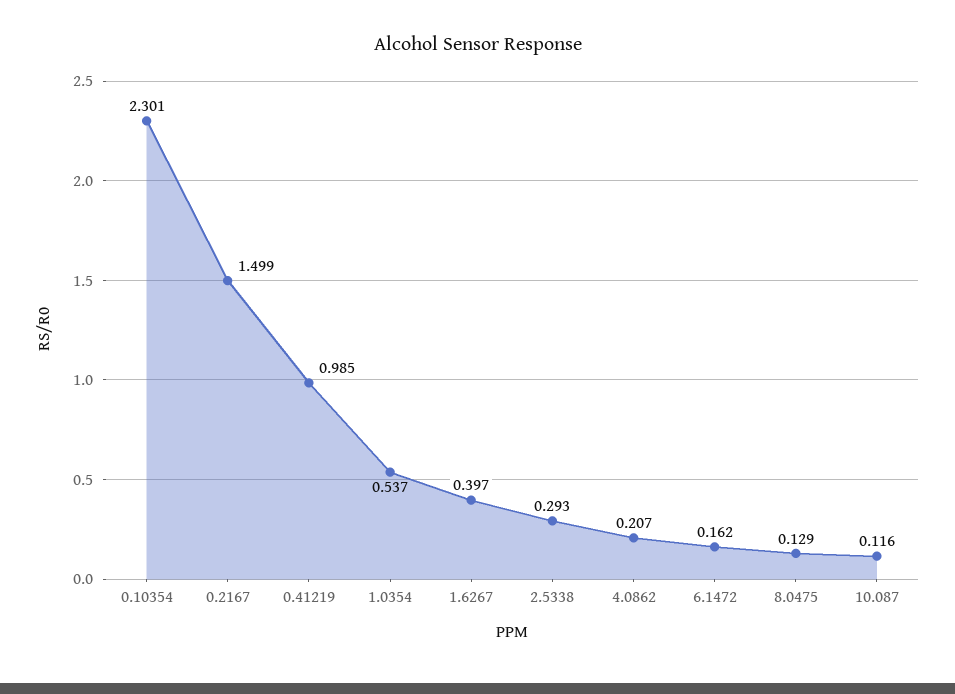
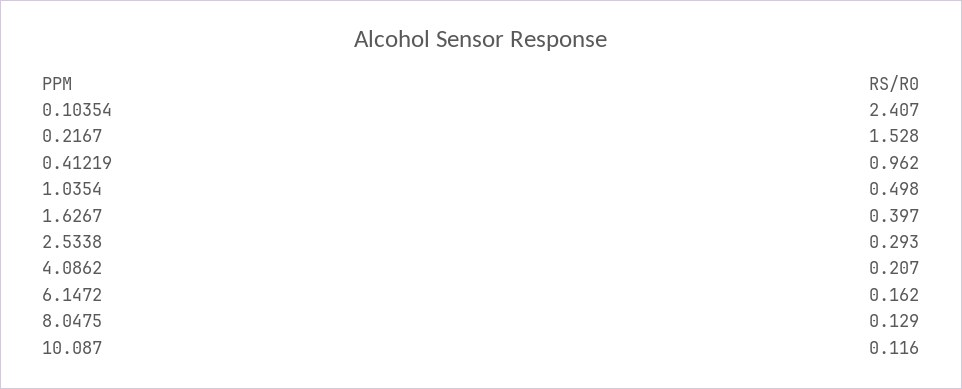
0.10354: 2.301 -> 2.407
0.2167: 1.499 -> 1.528
0.41219: 0.985 -> 0.962
1.0354: 0.537 -> 0.498

